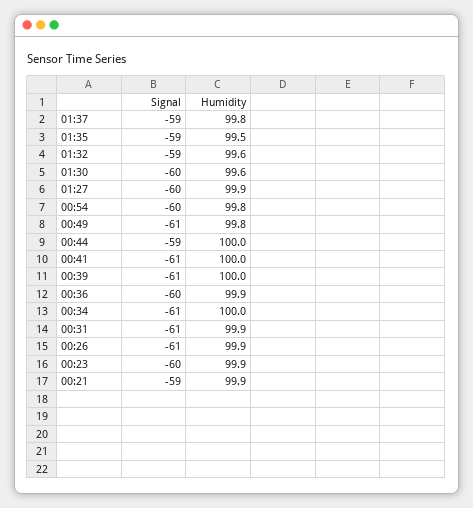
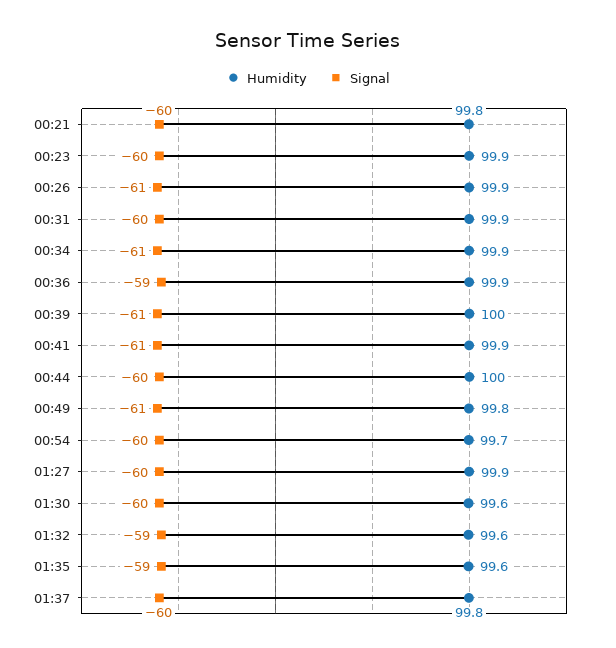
Signal, 01:37: -59 -> -60
Humidity, 01:35: 99.5 -> 99.6
Humidity, 00:54: 99.8 -> 99.7
Signal, 00:44: -59 -> -60
Humidity, 00:41: 100 -> 99.9
Signal, 00:36: -60 -> -59
Humidity, 00:34: 100 -> 99.9
Signal, 00:31: -61 -> -60
Signal, 00:21: -59 -> -60
Humidity, 00:21: 99.9 -> 99.8

